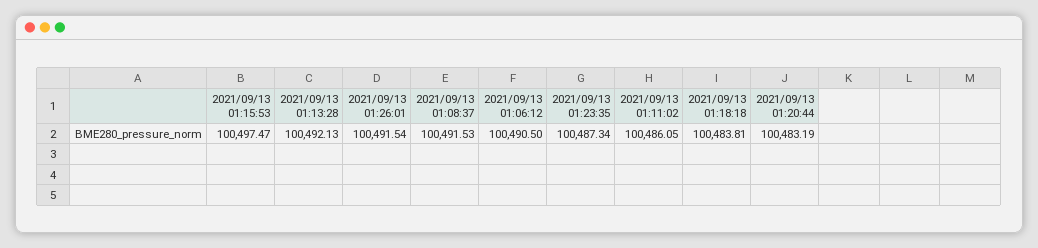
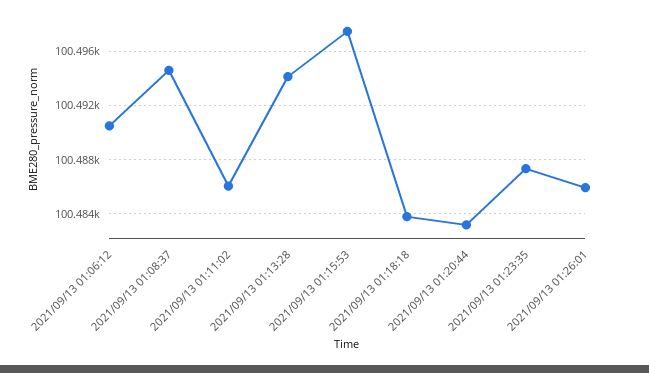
2021/09/13 01:13:28: 100492.13 -> 100494
2021/09/13 01:26:01: 100491.54 -> 100486
2021/09/13 01:08:37: 100491.53 -> 100494.5

